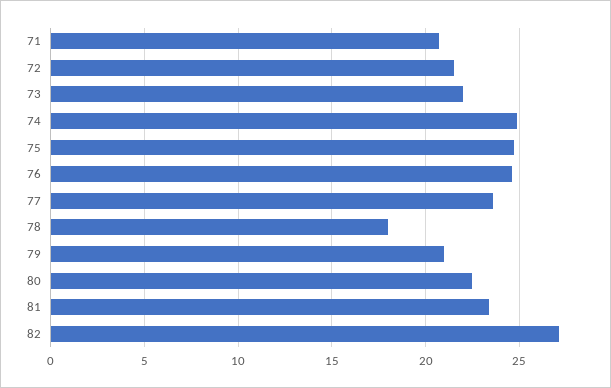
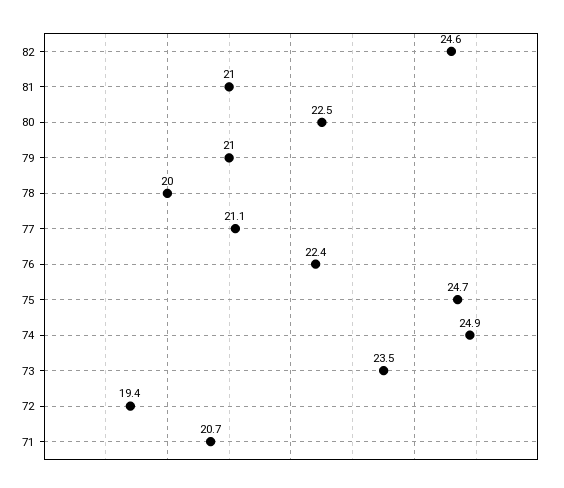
72: 21.5 -> 19.4
73: 22 -> 23.5
76: 24.5 -> 22.4
77: 23.5 -> 21.1
78: 18 -> 20
81: 23.5 -> 21
82: 27 -> 24.6

